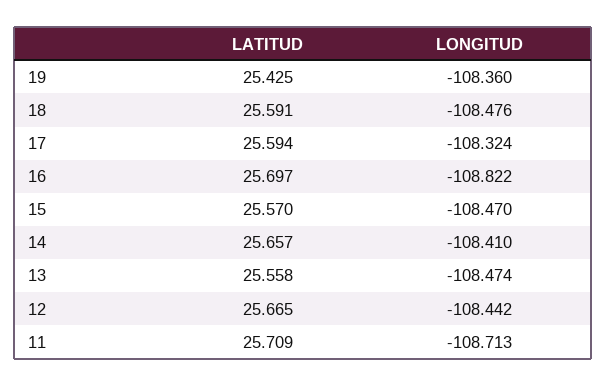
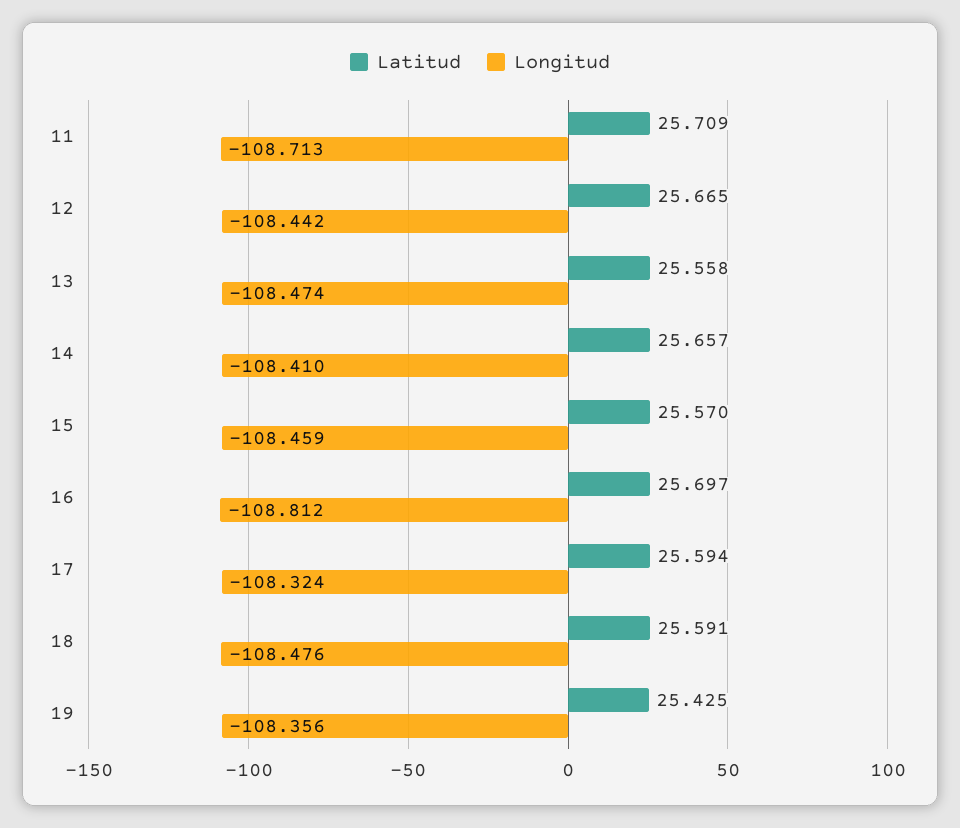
LONGITUD, 19: -108.36 -> -108.356
LONGITUD, 16: -108.822 -> -108.812
LONGITUD, 15: -108.47 -> -108.459

